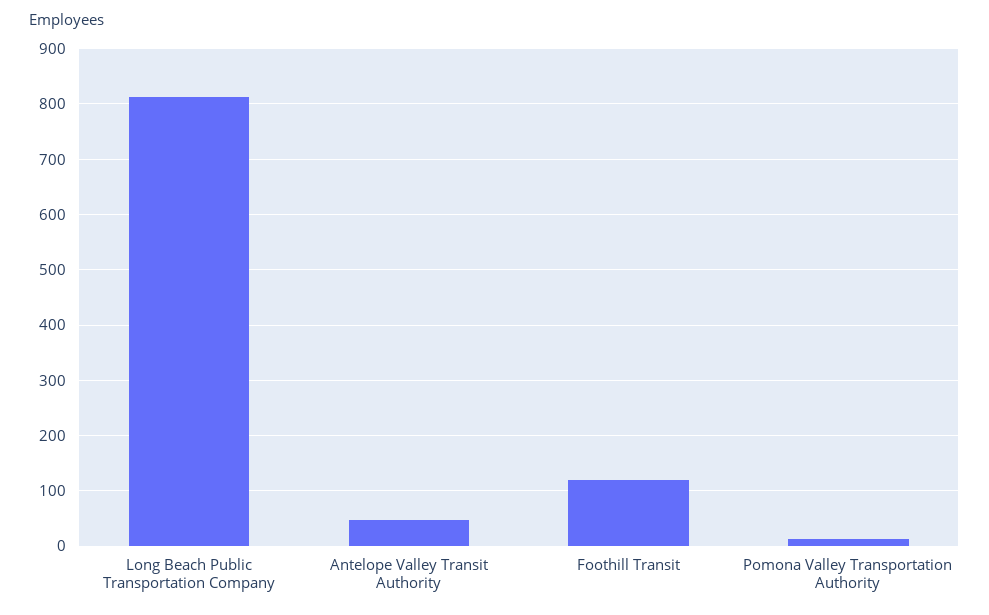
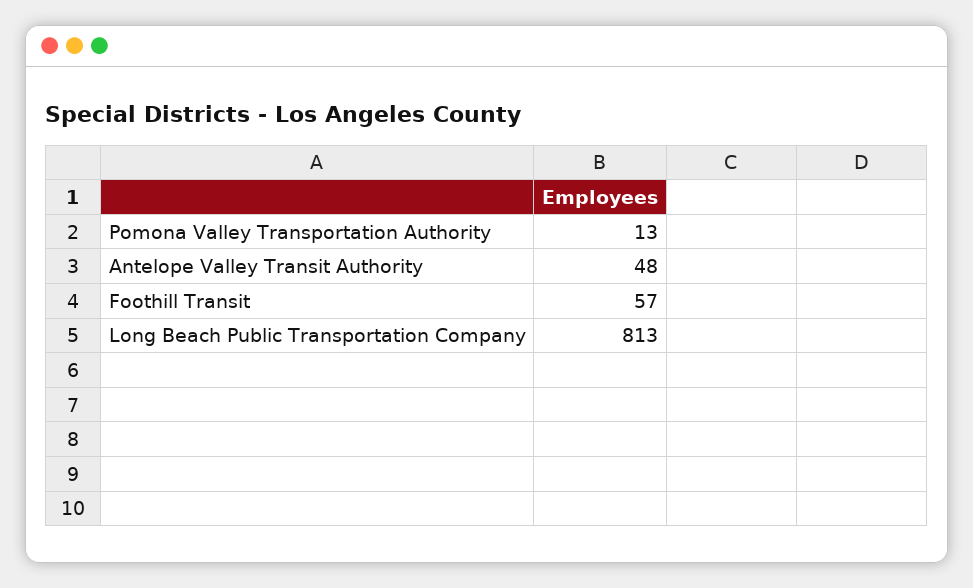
Foothill Transit: 120 -> 57

